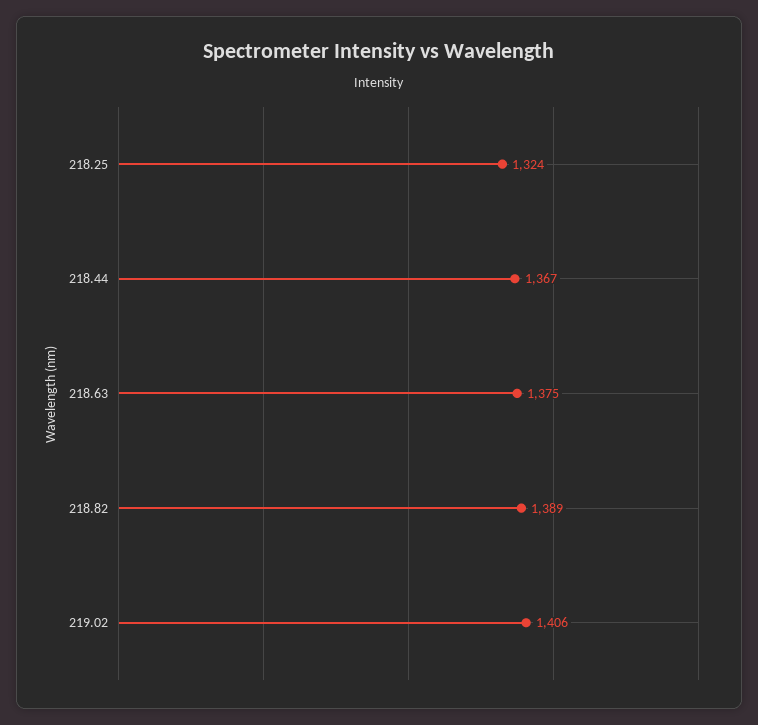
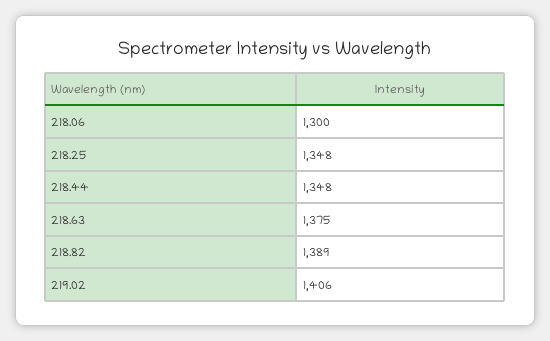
218.25: 1324 -> 1348
218.44: 1367 -> 1348
218.06: none -> 1300

